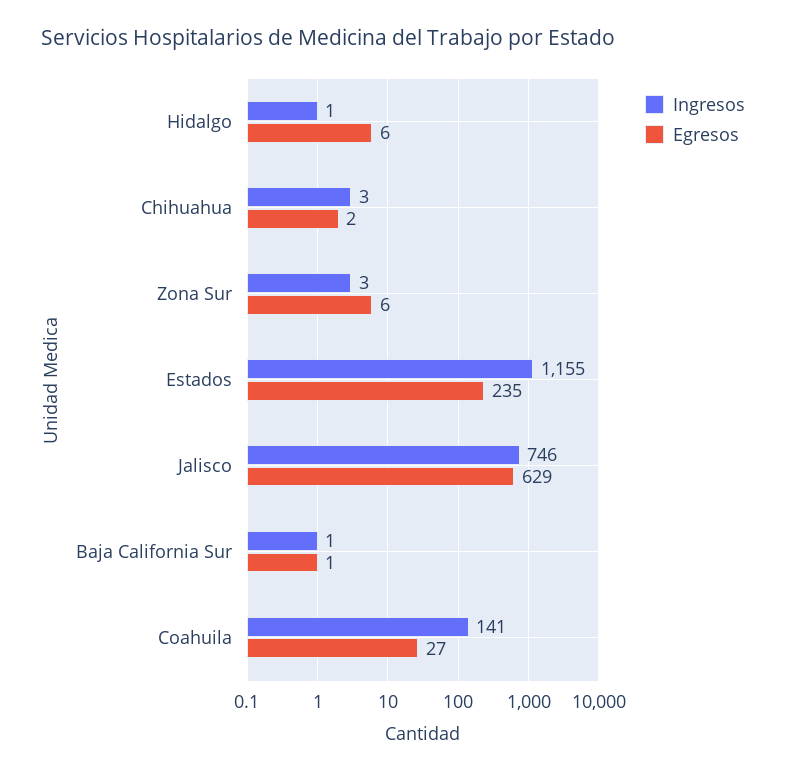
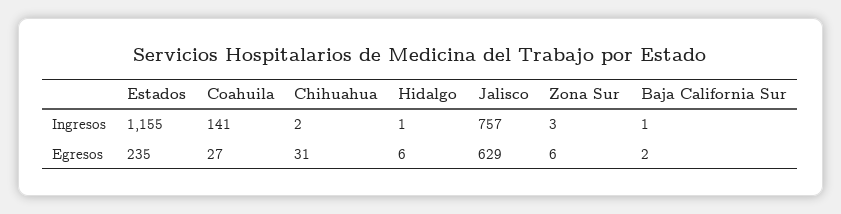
Ingresos, Chihuahua: 3 -> 2
Egresos, Chihuahua: 2 -> 31
Ingresos, Jalisco: 746 -> 757
Egresos, Baja California Sur: 1 -> 2

